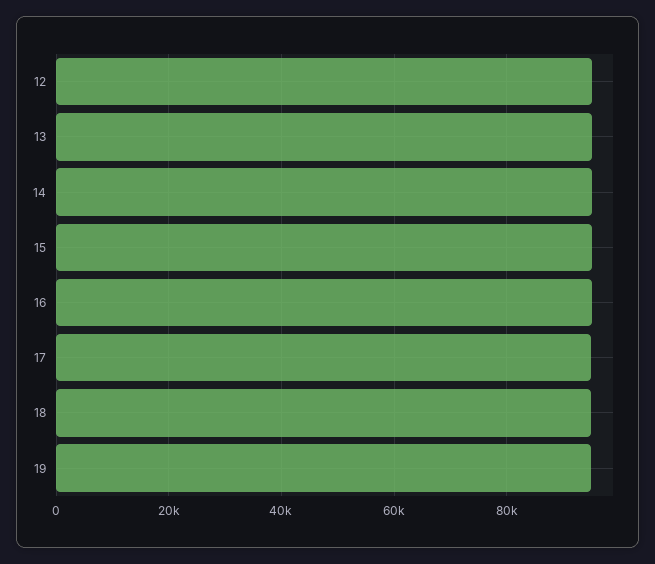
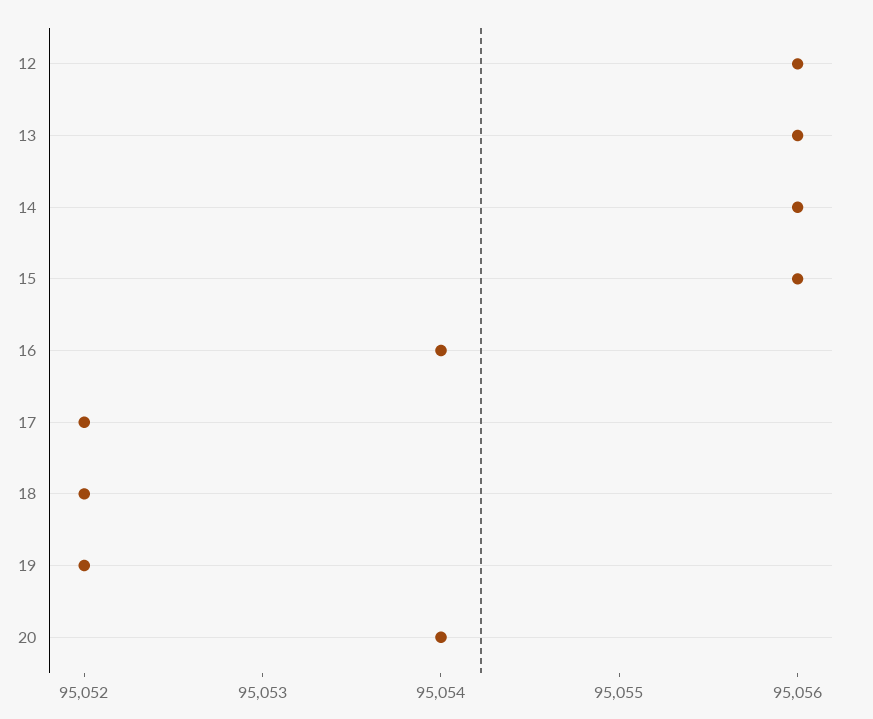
20: none -> 95054

